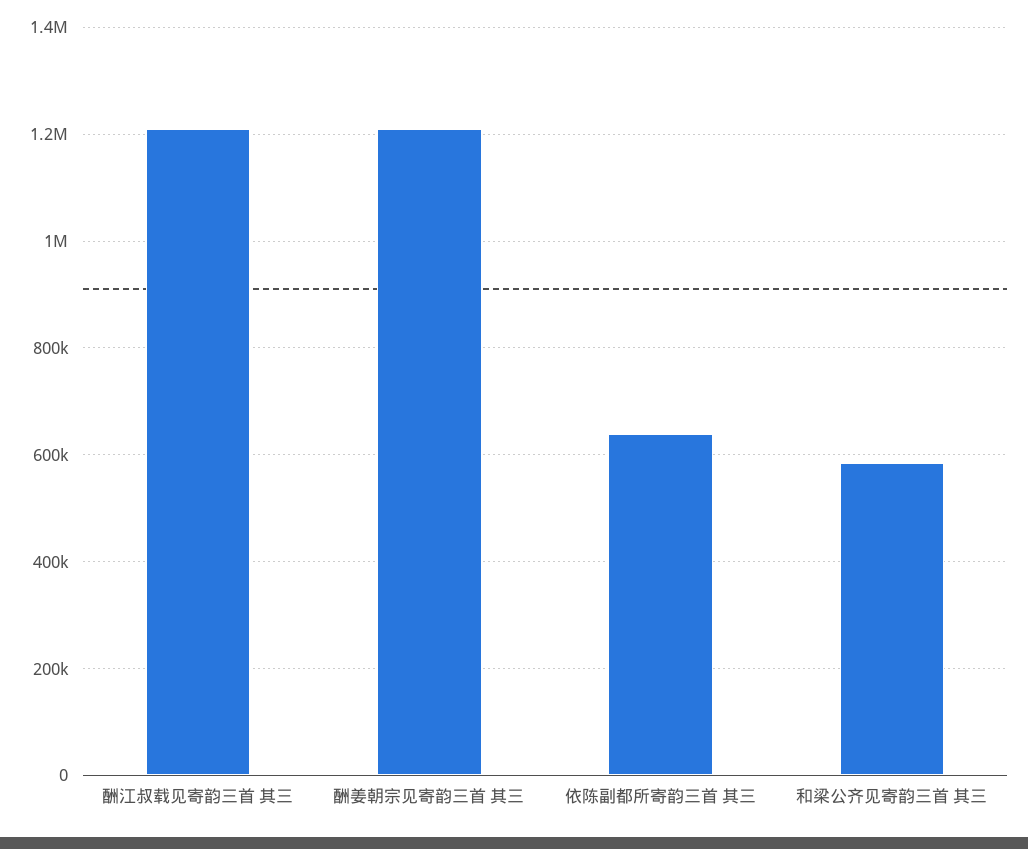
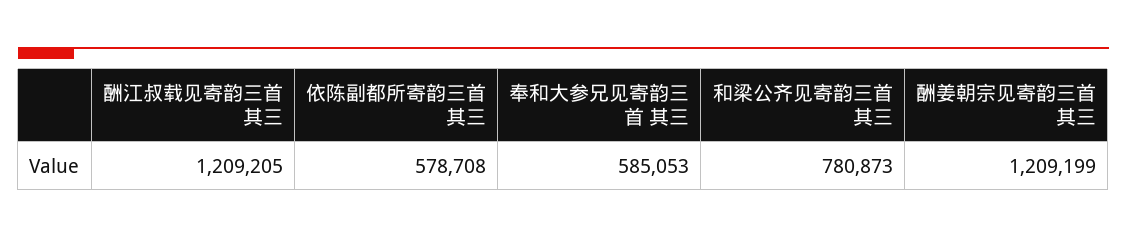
依陈副都所寄韵三首 其三: 640000 -> 578708
和梁公齐见寄韵三首 其三: 580000 -> 780873
奉和大参兄见寄韵三首 其三: none -> 585053

